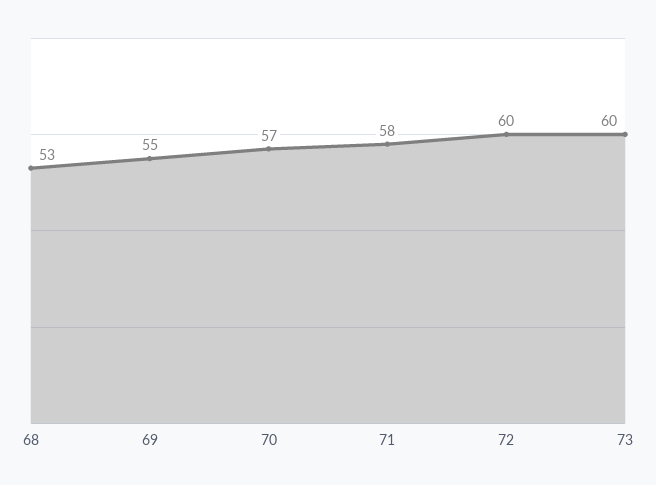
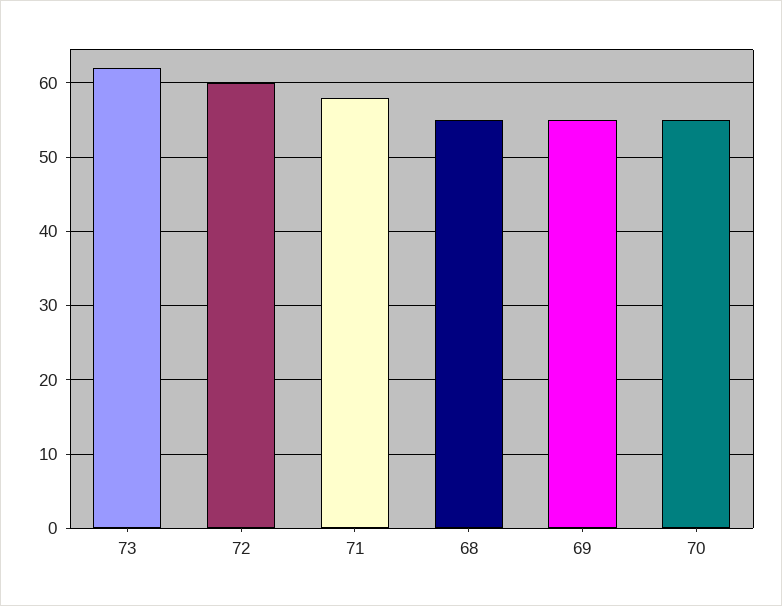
68: 53 -> 55
70: 57 -> 55
73: 60 -> 62

